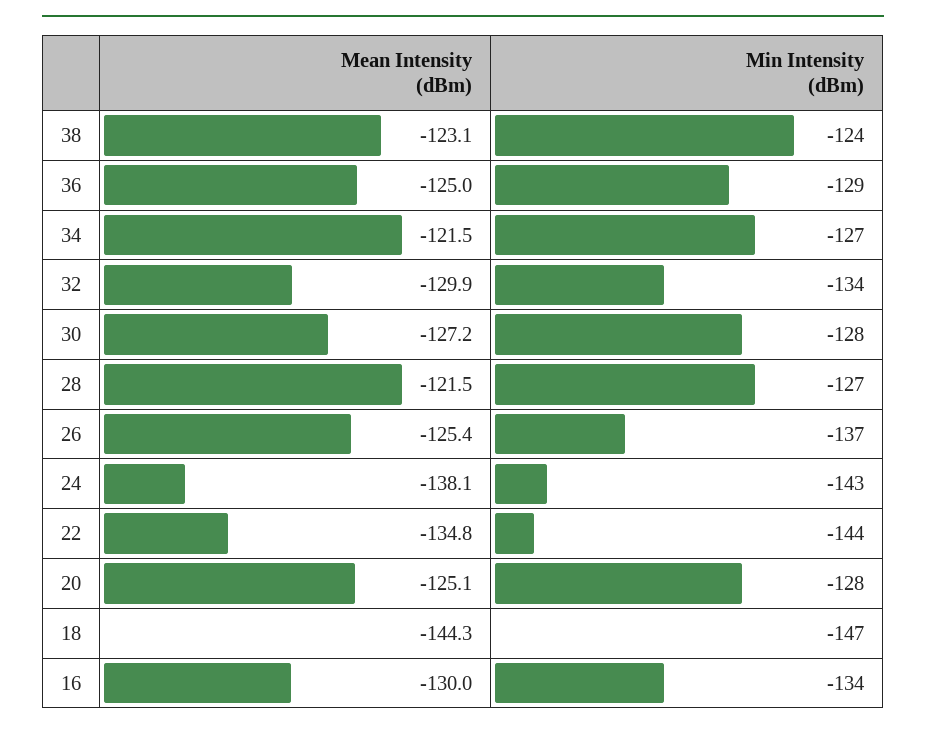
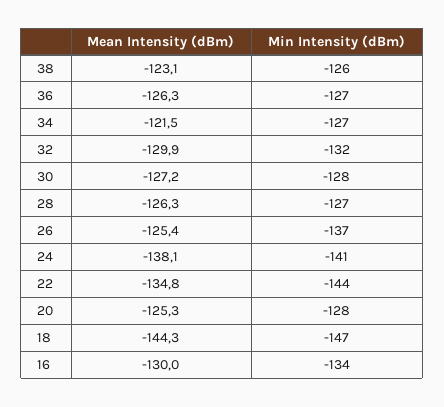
Min Intensity (dBm), 38: -124 -> -126
Mean Intensity (dBm), 36: -125 -> -126.3
Min Intensity (dBm), 36: -129 -> -127
Min Intensity (dBm), 32: -134 -> -132
Mean Intensity (dBm), 28: -121.5 -> -126.3
Min Intensity (dBm), 24: -143 -> -141
Mean Intensity (dBm), 20: -125.1 -> -125.3

